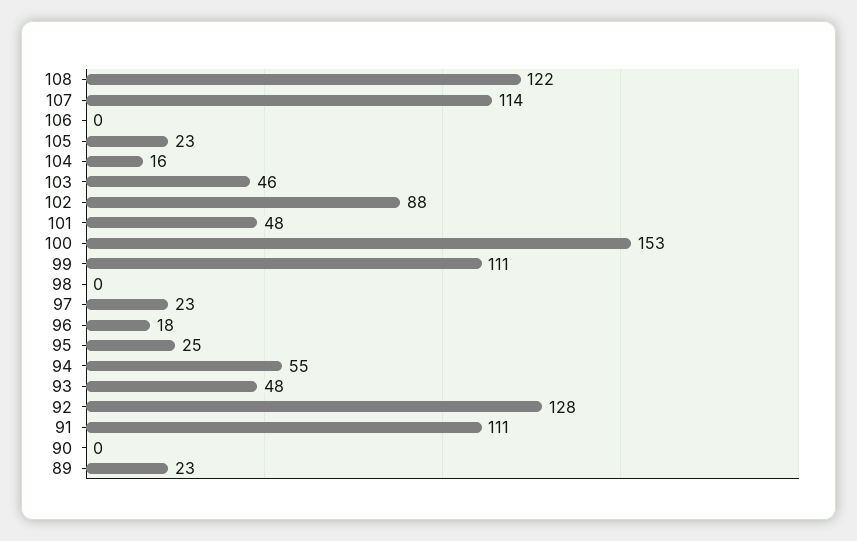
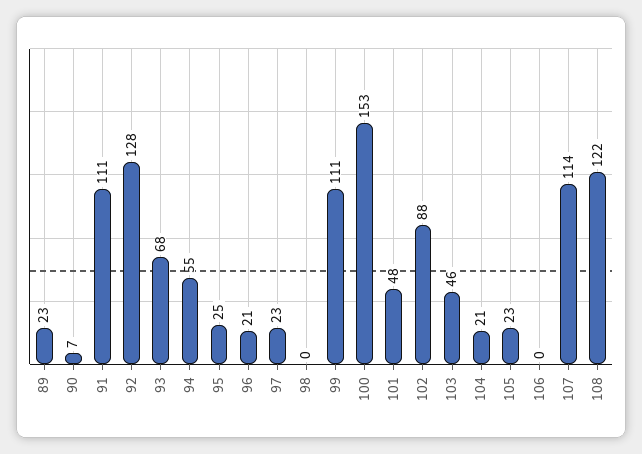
104: 16 -> 21
96: 18 -> 21
93: 48 -> 68
90: 0 -> 7

